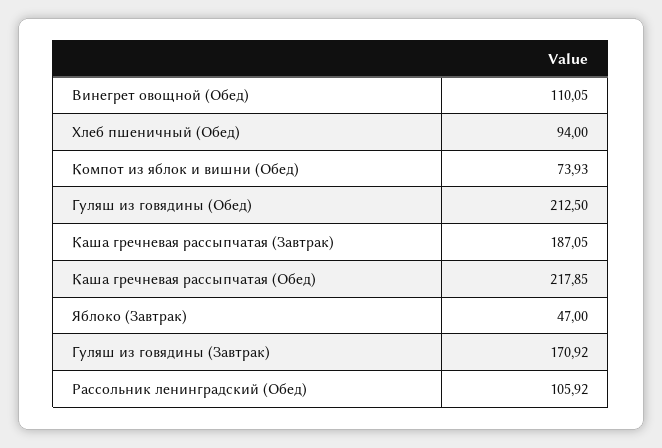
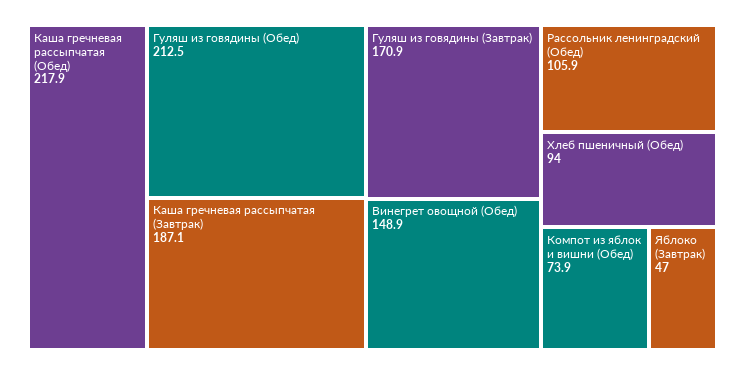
Винегрет овощной (Обед): 110.05 -> 148.9

